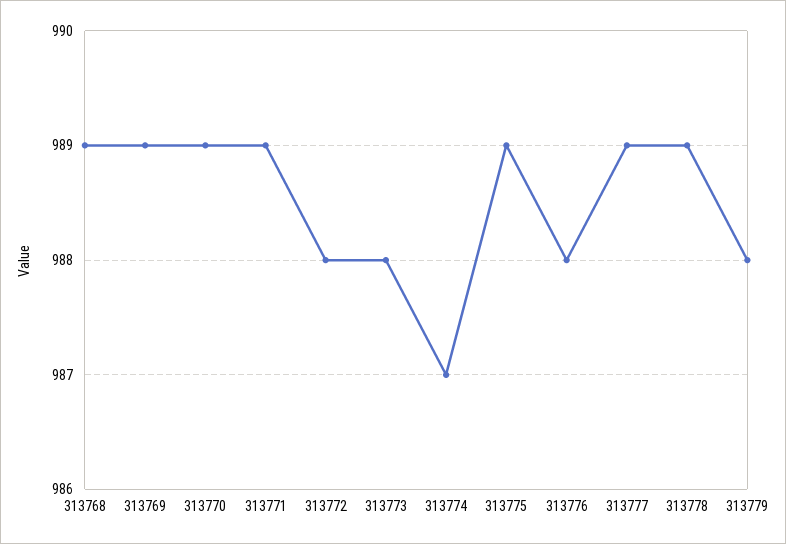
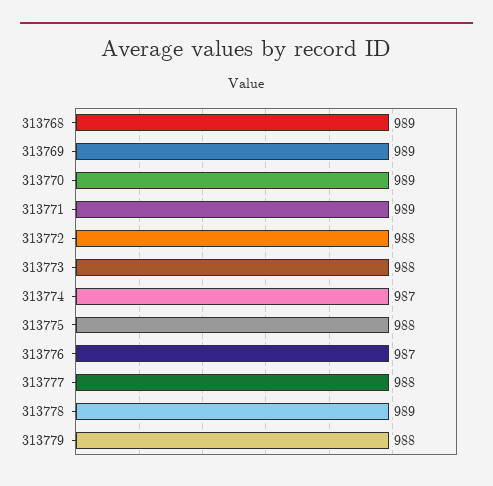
313775: 989 -> 988
313776: 988 -> 987
313777: 989 -> 988

